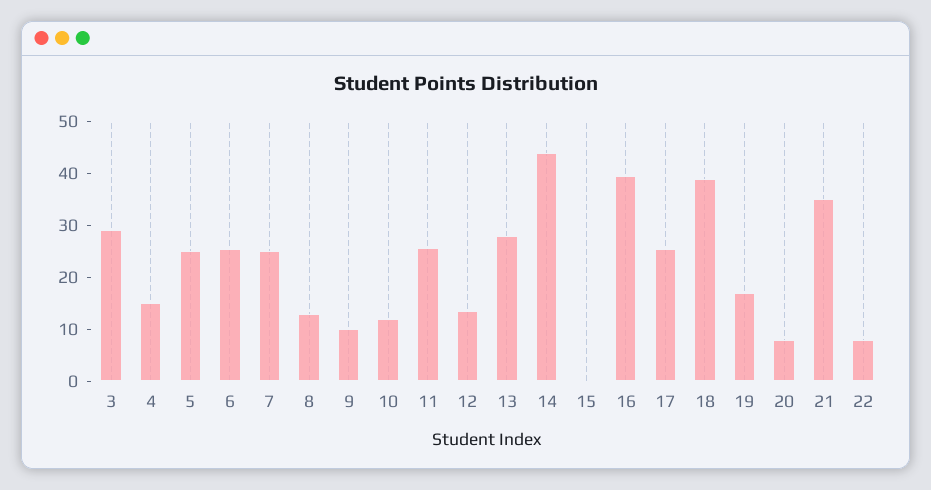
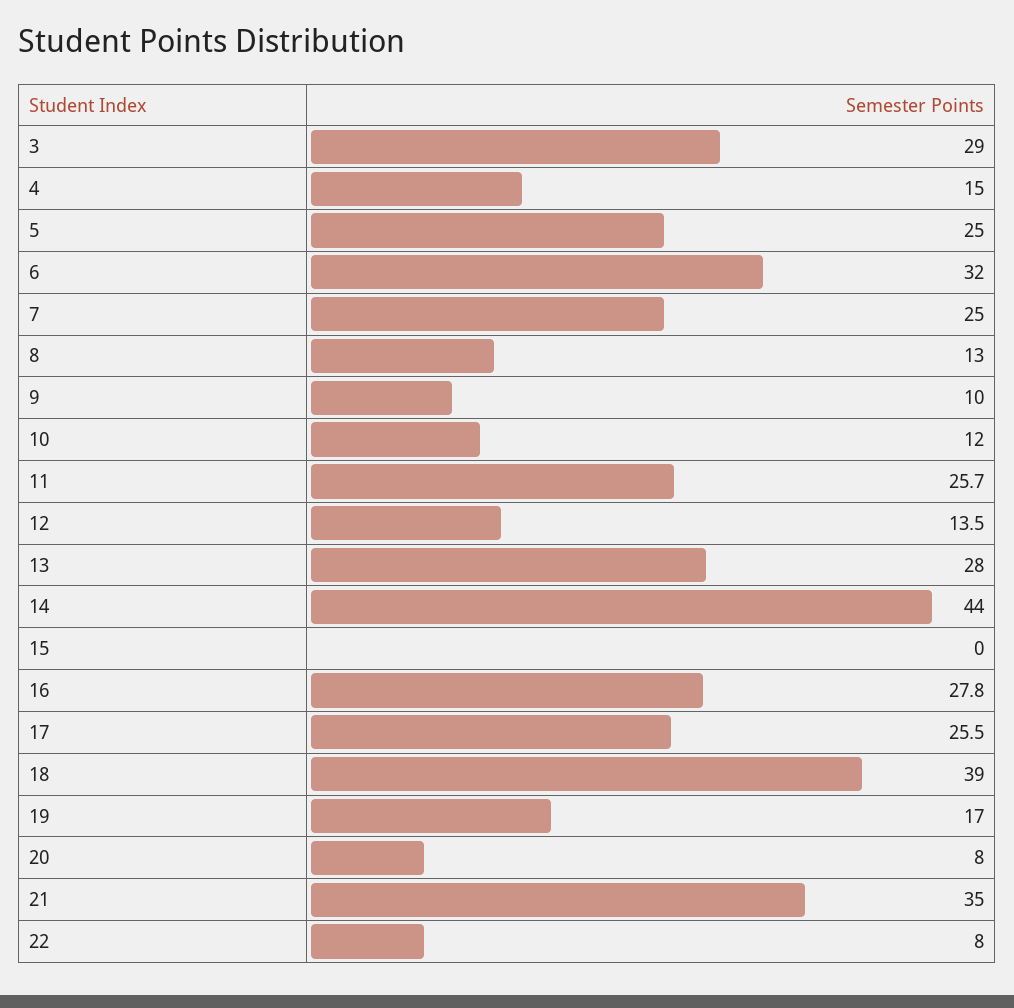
6: 26 -> 32
16: 40 -> 27.8

